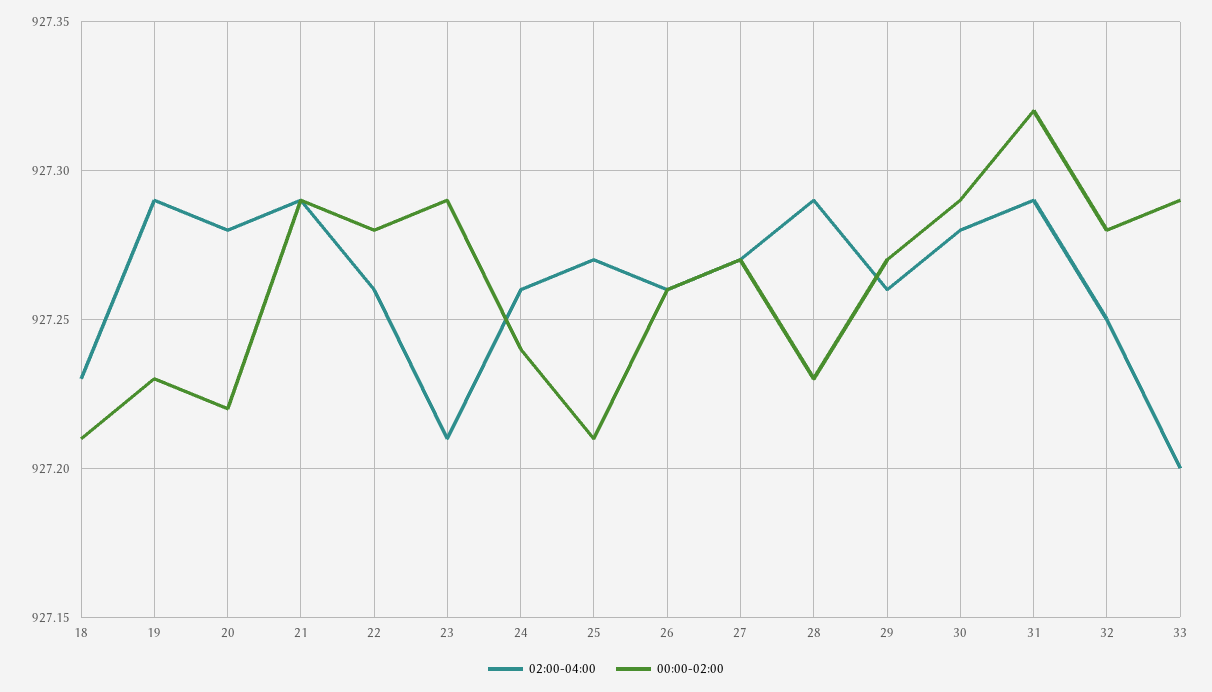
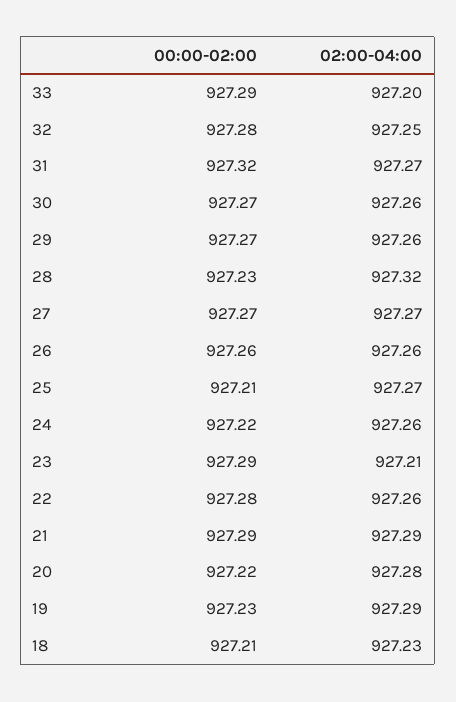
00:00-02:00, 24: 927.24 -> 927.22
02:00-04:00, 28: 927.29 -> 927.32
02:00-04:00, 30: 927.28 -> 927.26
00:00-02:00, 30: 927.29 -> 927.27
02:00-04:00, 31: 927.29 -> 927.27

